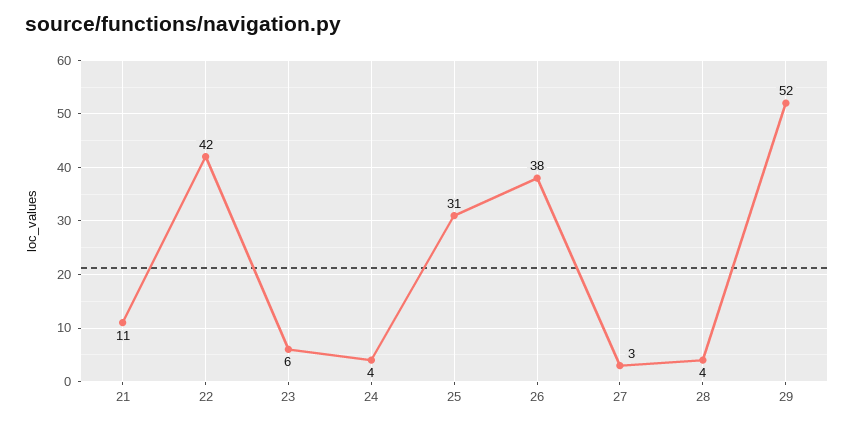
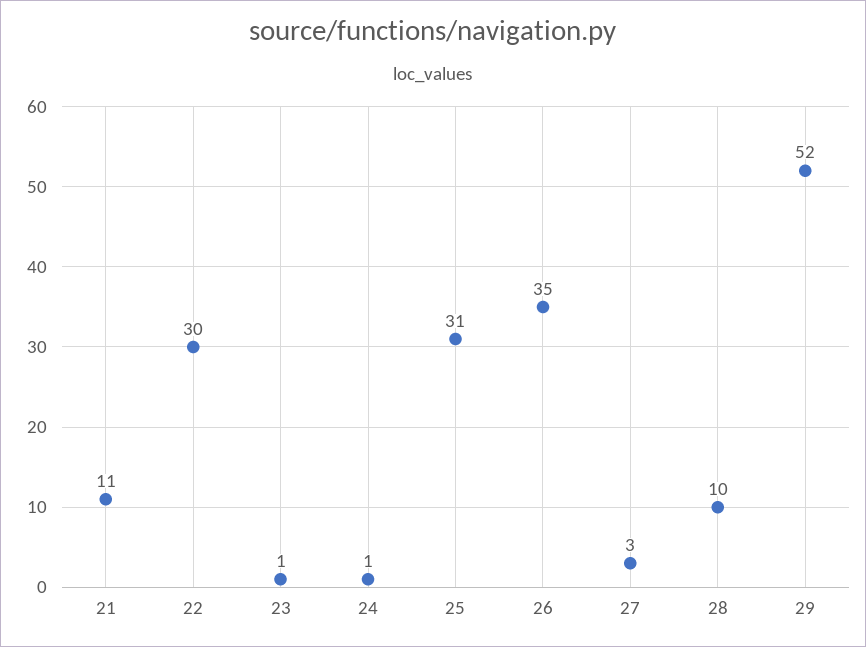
22: 42 -> 30
23: 6 -> 1
24: 4 -> 1
26: 38 -> 35
28: 4 -> 10

